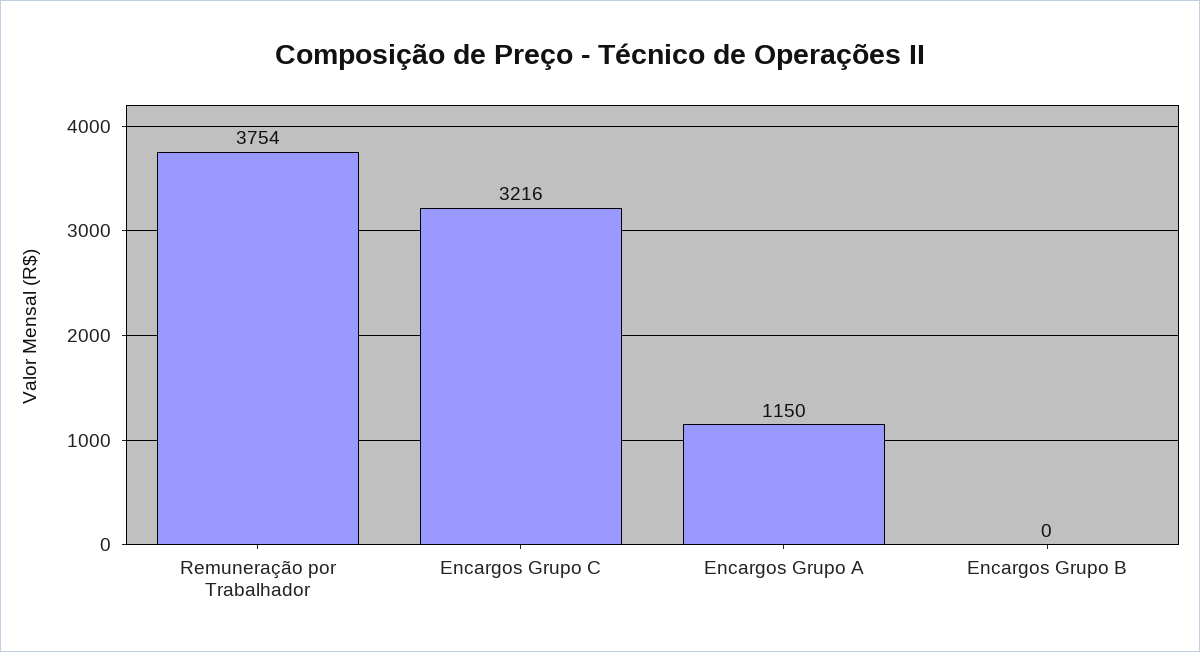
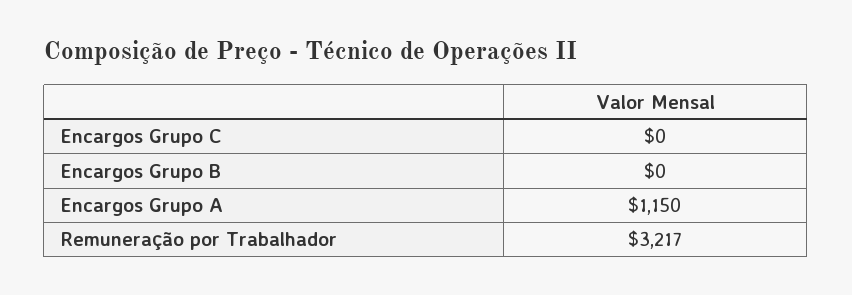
Remuneração por Trabalhador: 3754 -> 3217
Encargos Grupo C: 3216 -> 0

